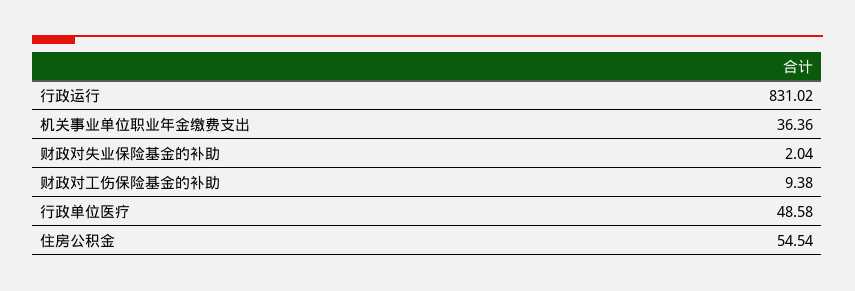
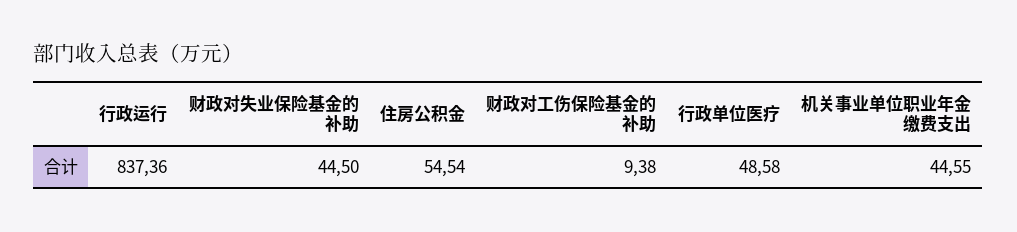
行政运行: 831.02 -> 837.36
机关事业单位职业年金缴费支出: 36.36 -> 44.55
财政对失业保险基金的补助: 2.04 -> 44.5

